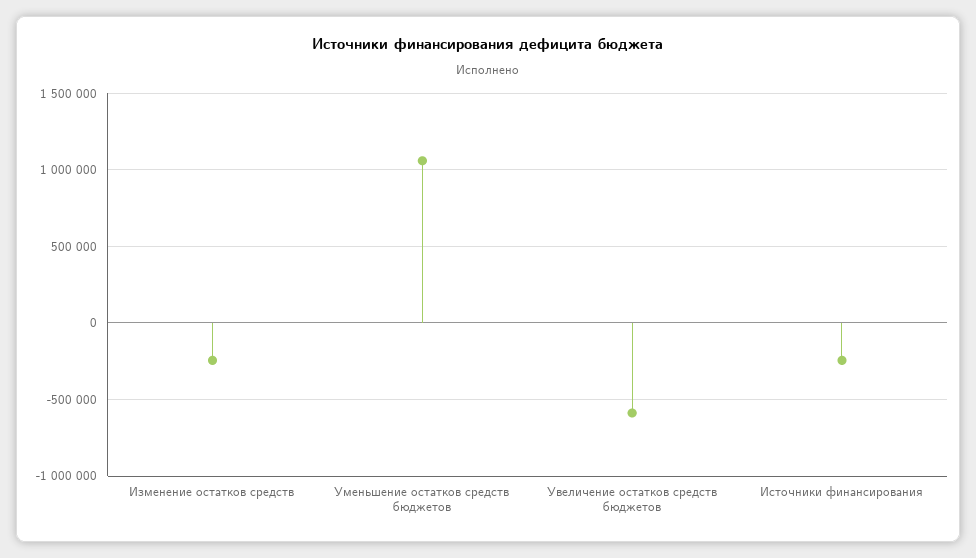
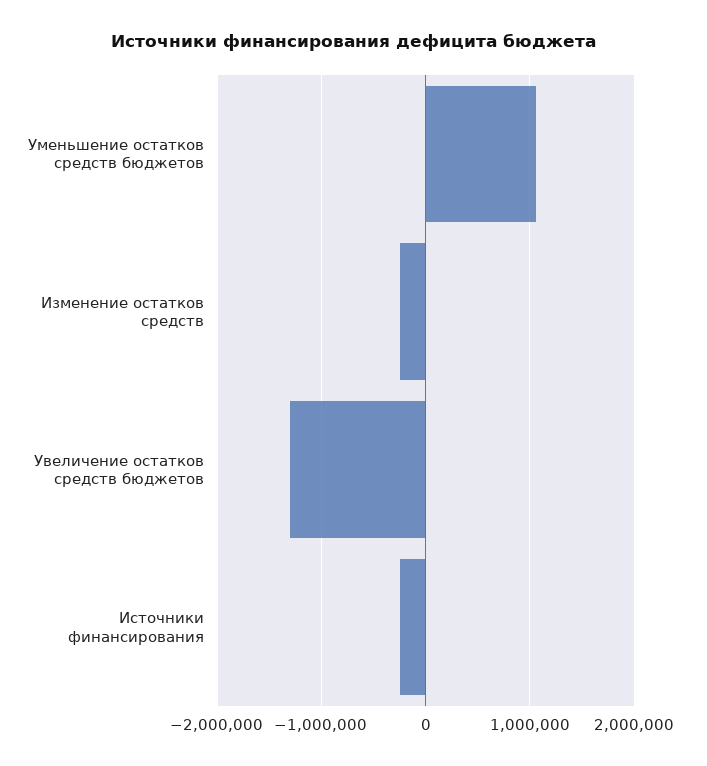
Увеличение остатков средств бюджетов: -600000 -> -1300000

